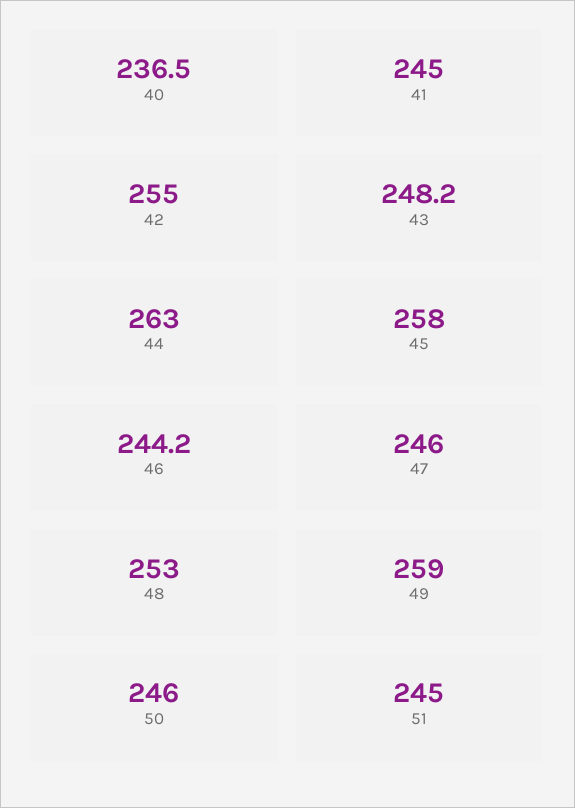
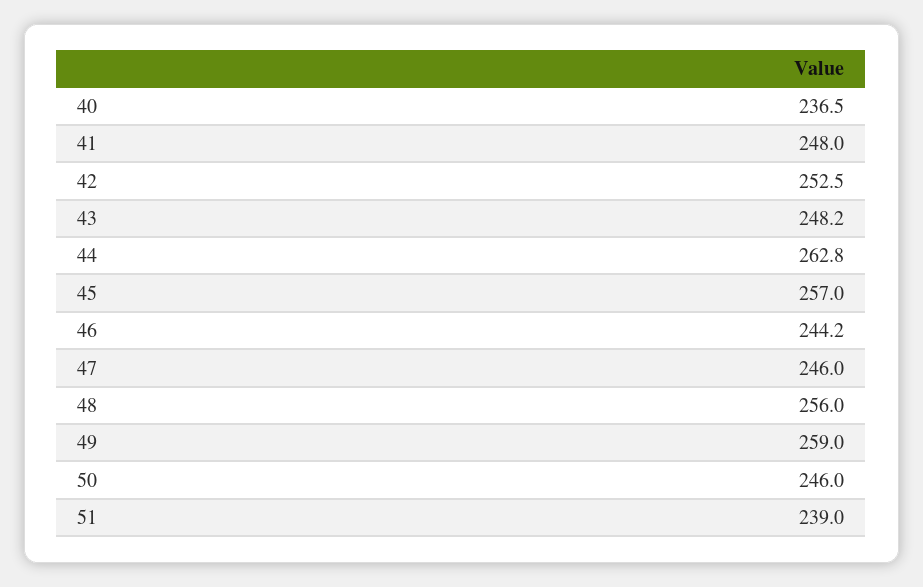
41: 245 -> 248
42: 255 -> 252.5
44: 263 -> 262.8
45: 258 -> 257
48: 253 -> 256
51: 245 -> 239

